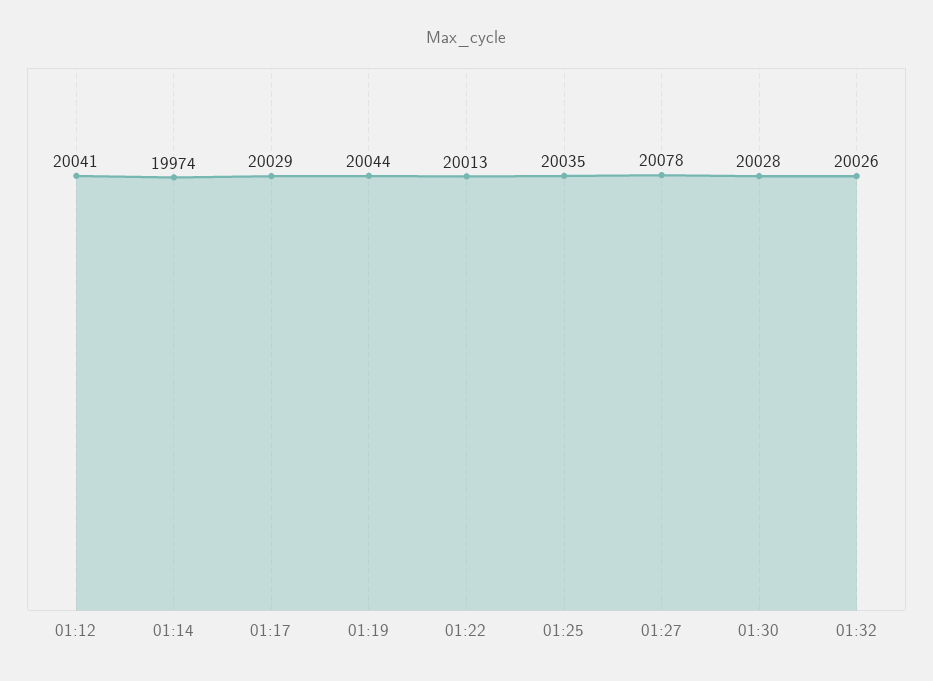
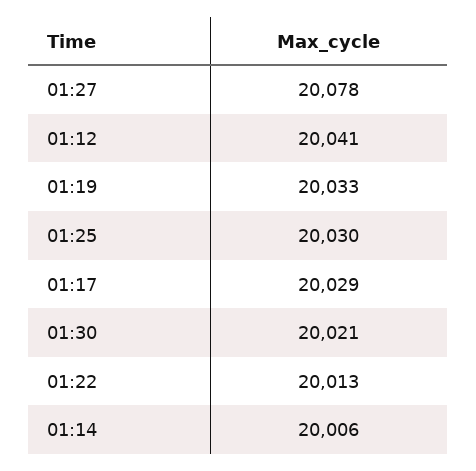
01:14: 19974 -> 20006
01:19: 20044 -> 20033
01:25: 20035 -> 20030
01:30: 20028 -> 20021
01:32: 20026 -> none

